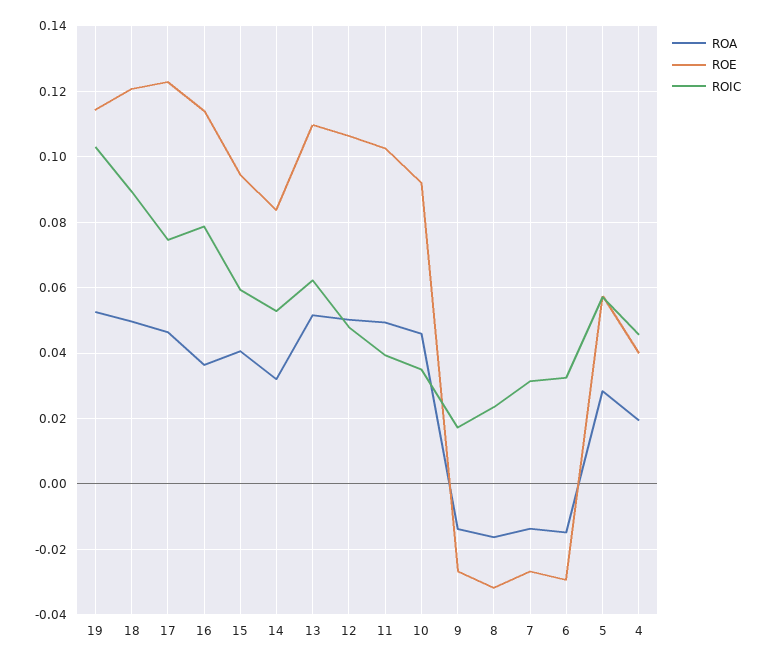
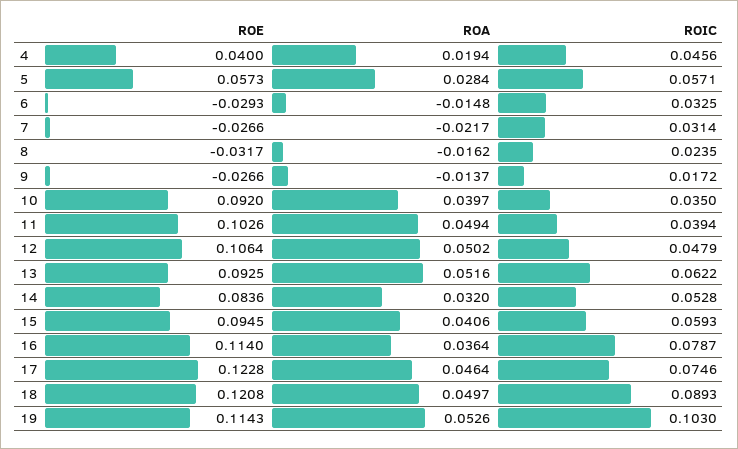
ROE, 13: 0.11 -> 0.0925
ROA, 10: 0.046 -> 0.0397
ROA, 7: -0.014 -> -0.0217

